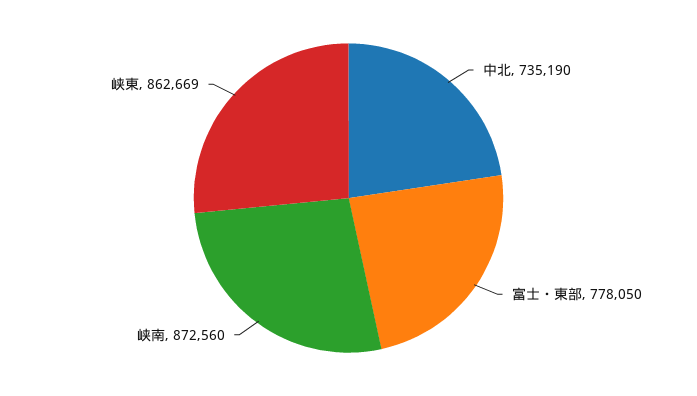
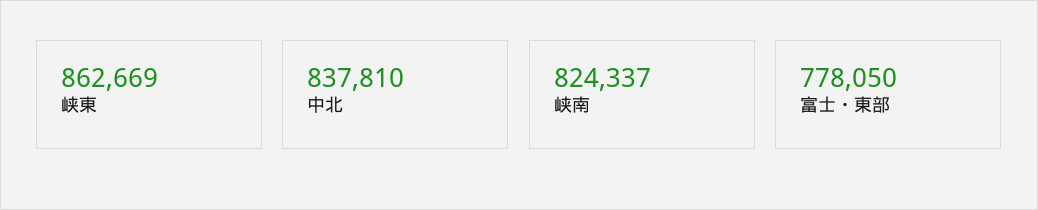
中北: 735190 -> 837810
峡南: 872560 -> 824337

